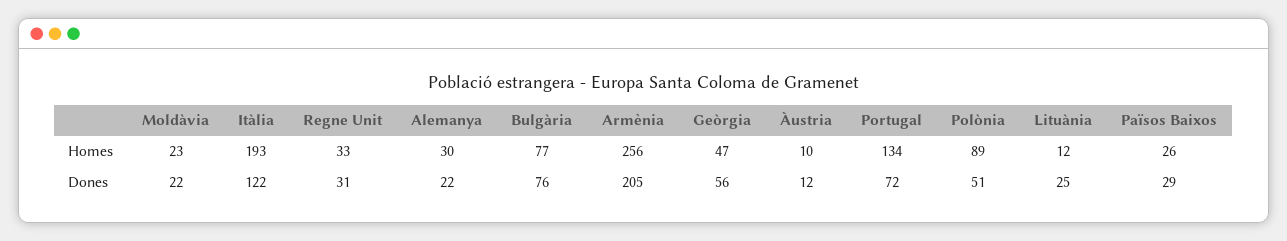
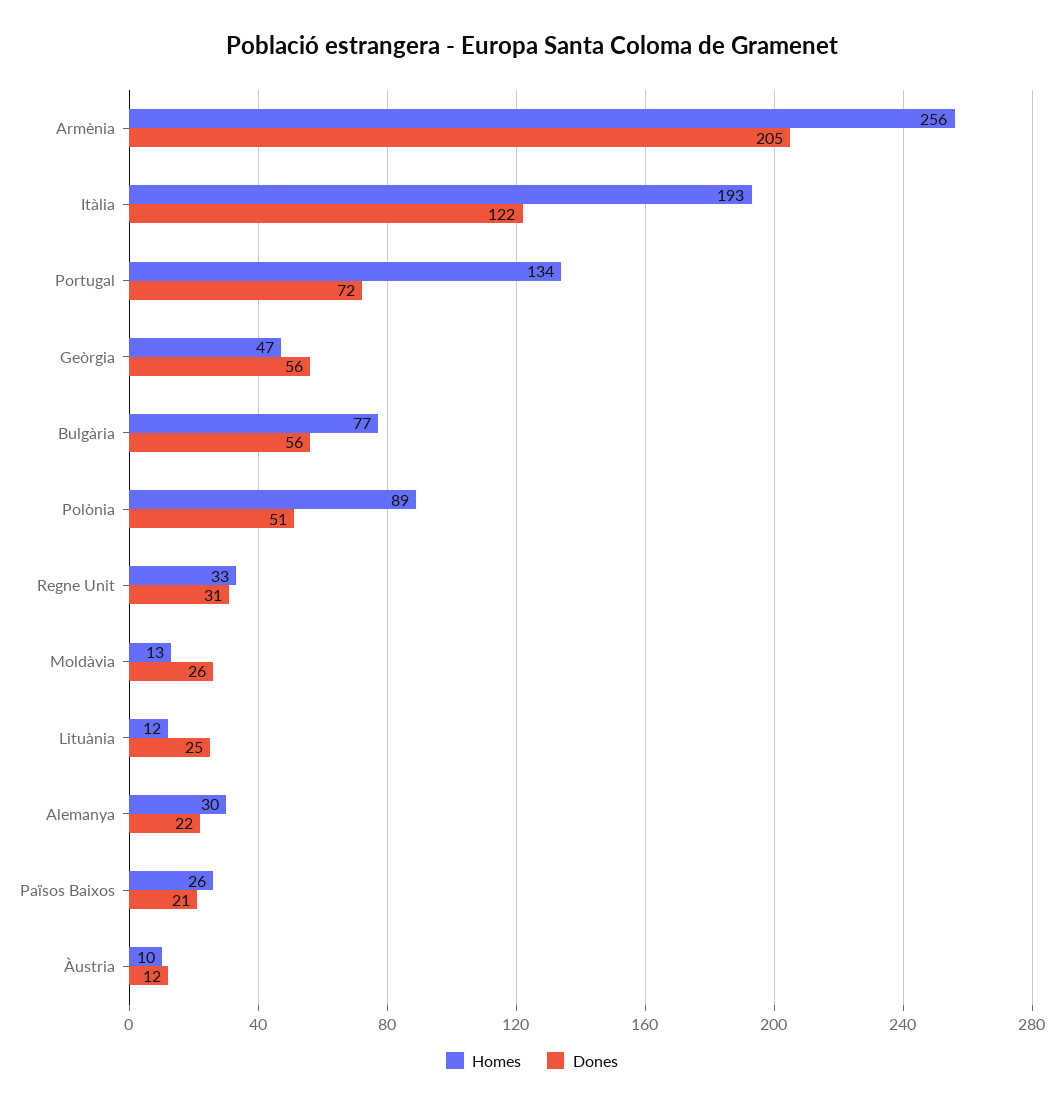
Homes, Moldàvia: 23 -> 13
Dones, Moldàvia: 22 -> 26
Dones, Bulgària: 76 -> 56
Dones, Països Baixos: 29 -> 21

